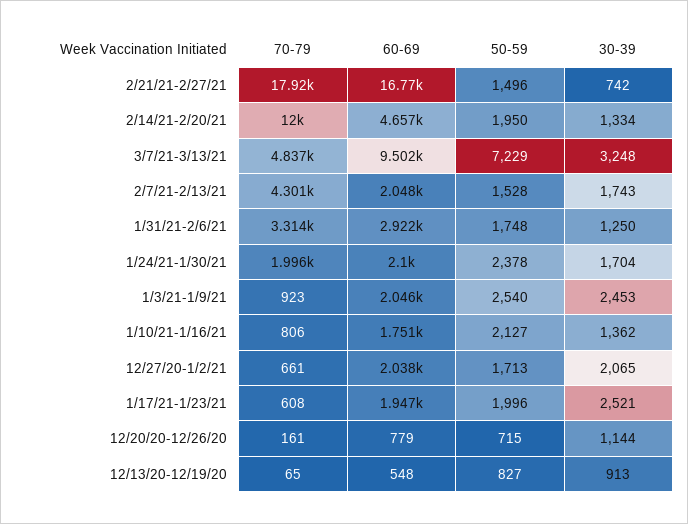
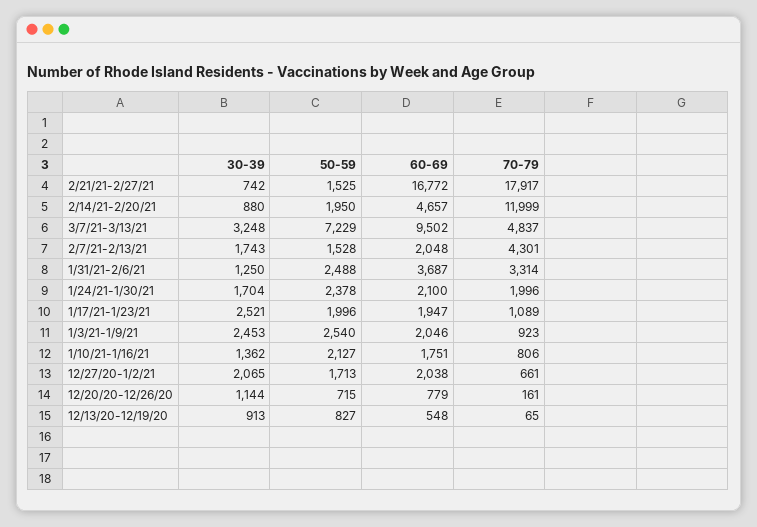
50-59, 2/21/21-2/27/21: 1496 -> 1525
30-39, 2/14/21-2/20/21: 1334 -> 880
60-69, 1/31/21-2/6/21: 2922 -> 3687
50-59, 1/31/21-2/6/21: 1748 -> 2488
70-79, 1/17/21-1/23/21: 608 -> 1089

